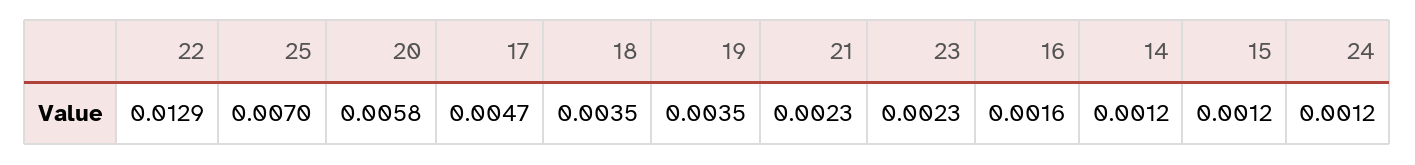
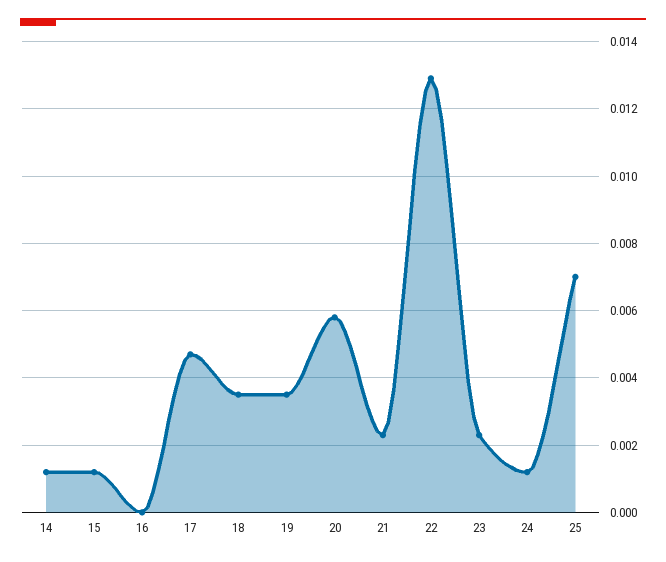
16: 0.0016 -> 0

